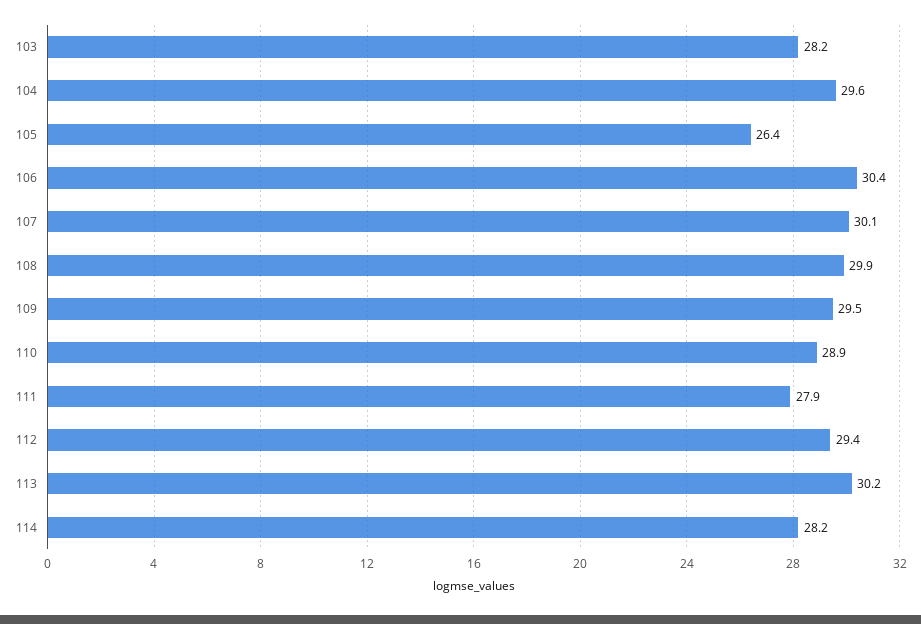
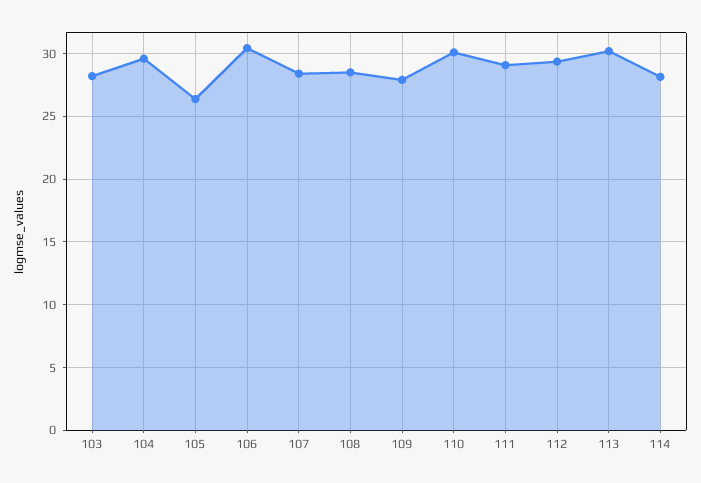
107: 30.1 -> 28.5
108: 29.9 -> 28.5
109: 29.5 -> 28
110: 28.9 -> 30
111: 27.9 -> 29

